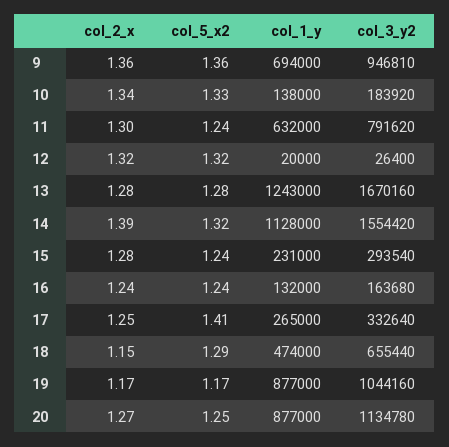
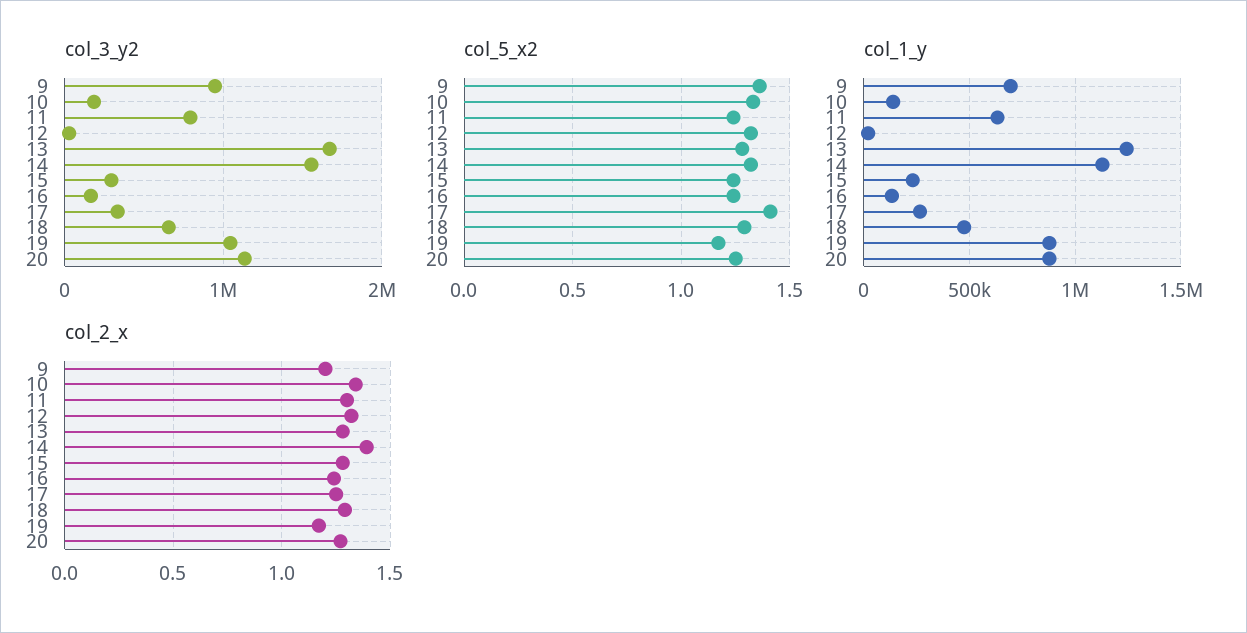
col_2_x, 9: 1.36 -> 1.2
col_2_x, 18: 1.15 -> 1.3

